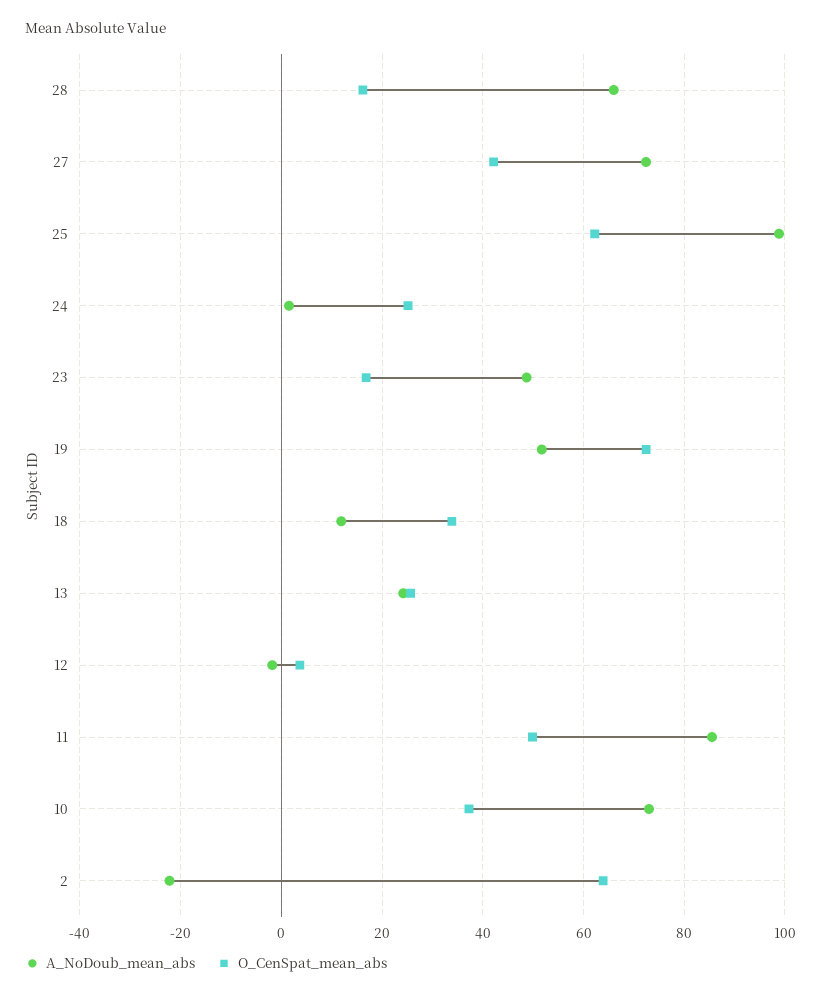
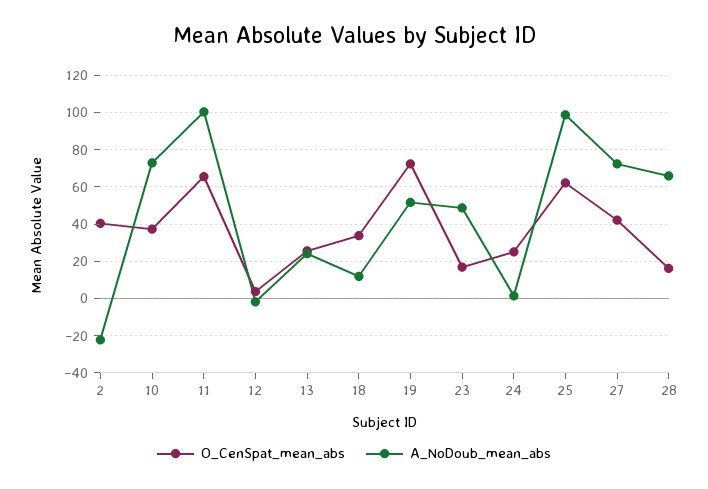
A_NoDoub_mean_abs, 11: 86 -> 100
O_CenSpat_mean_abs, 11: 50 -> 65
O_CenSpat_mean_abs, 2: 64 -> 40

